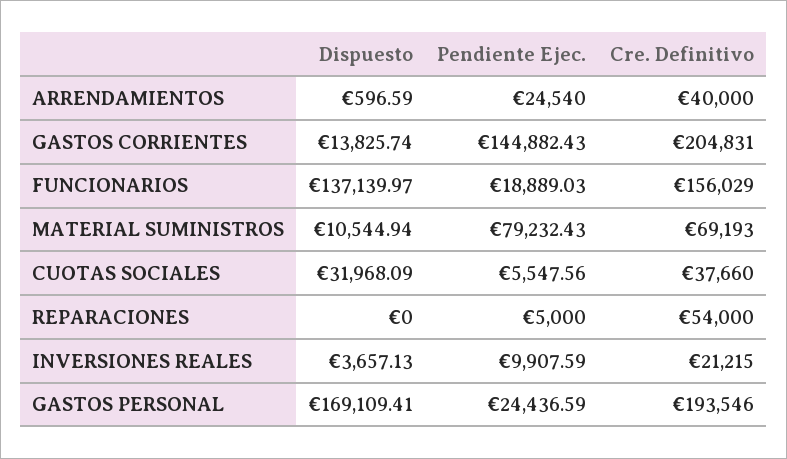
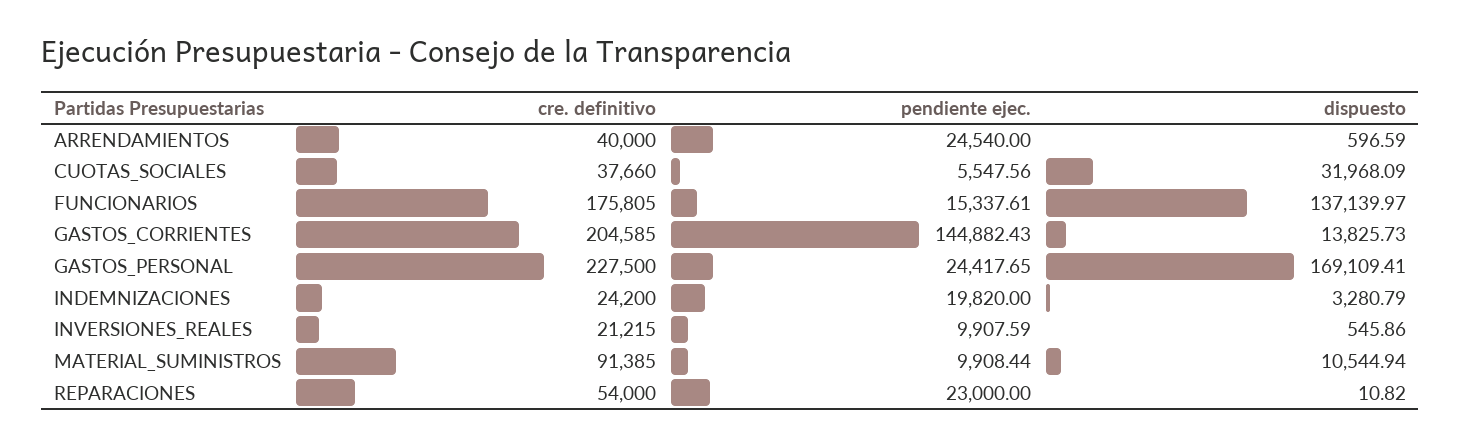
Dispuesto, GASTOS CORRIENTES: 13825.74 -> 13825.73
Cre. Definitivo, GASTOS CORRIENTES: 204831 -> 204585
Pendiente Ejec., FUNCIONARIOS: 18889.03 -> 15337.61
Cre. Definitivo, FUNCIONARIOS: 156029 -> 175805
Pendiente Ejec., MATERIAL SUMINISTROS: 79232.43 -> 9908.44
Cre. Definitivo, MATERIAL SUMINISTROS: 69193 -> 91385
Dispuesto, REPARACIONES: 0 -> 10.82
Pendiente Ejec., REPARACIONES: 5000 -> 23000
Dispuesto, INVERSIONES REALES: 3657.13 -> 545.86
Pendiente Ejec., GASTOS PERSONAL: 24436.59 -> 24417.65
Cre. Definitivo, GASTOS PERSONAL: 193546 -> 227500
Cre. Definitivo, INDEMNIZACIONES: none -> 24200
Pendiente Ejec., INDEMNIZACIONES: none -> 19820
Dispuesto, INDEMNIZACIONES: none -> 3280.79

